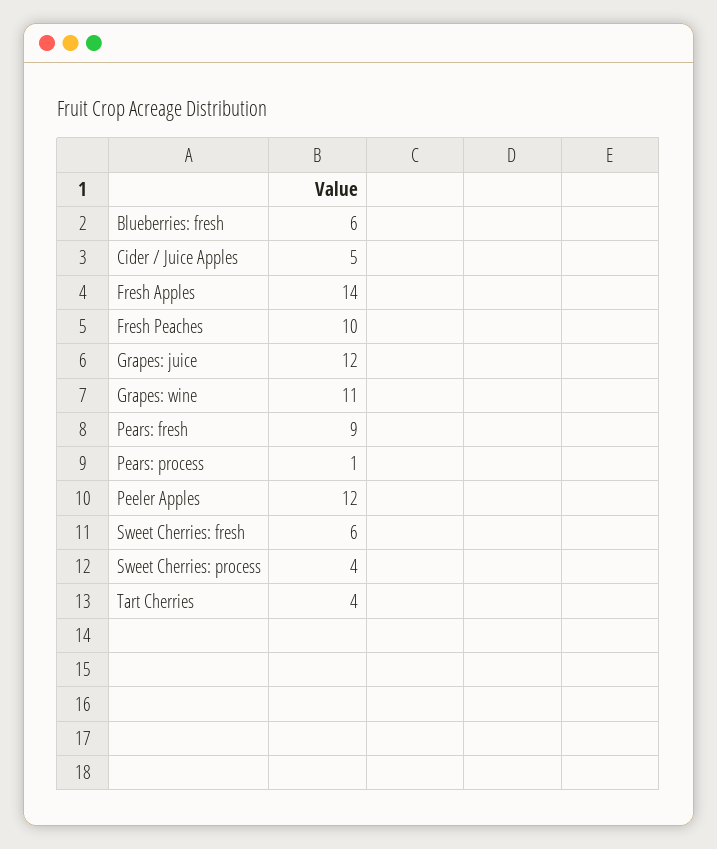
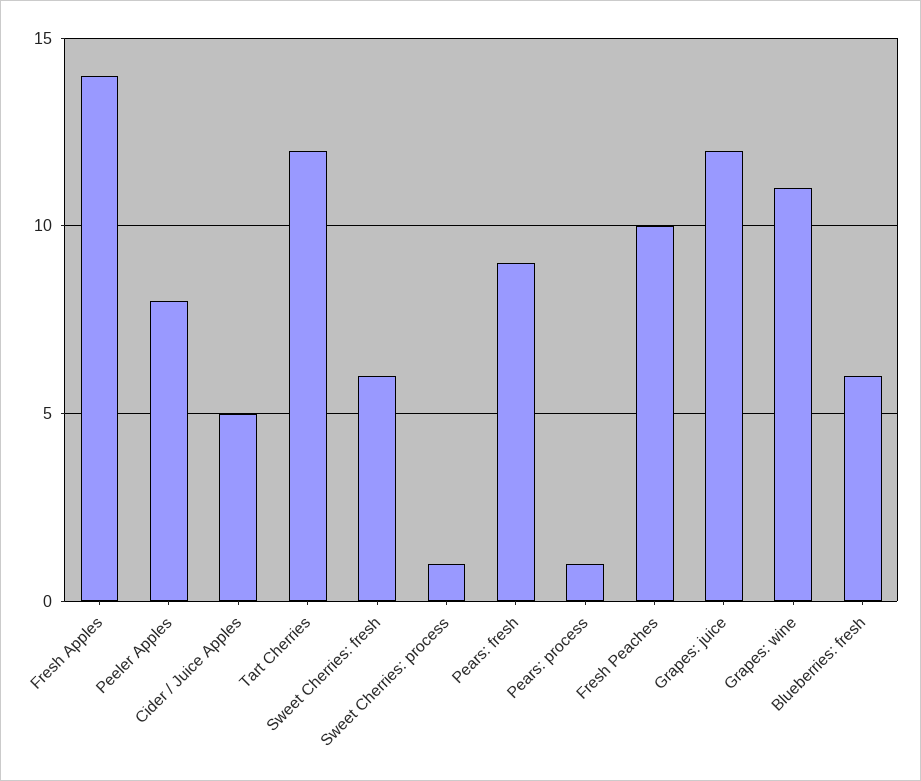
Peeler Apples: 12 -> 8
Sweet Cherries: process: 4 -> 1
Tart Cherries: 4 -> 12

